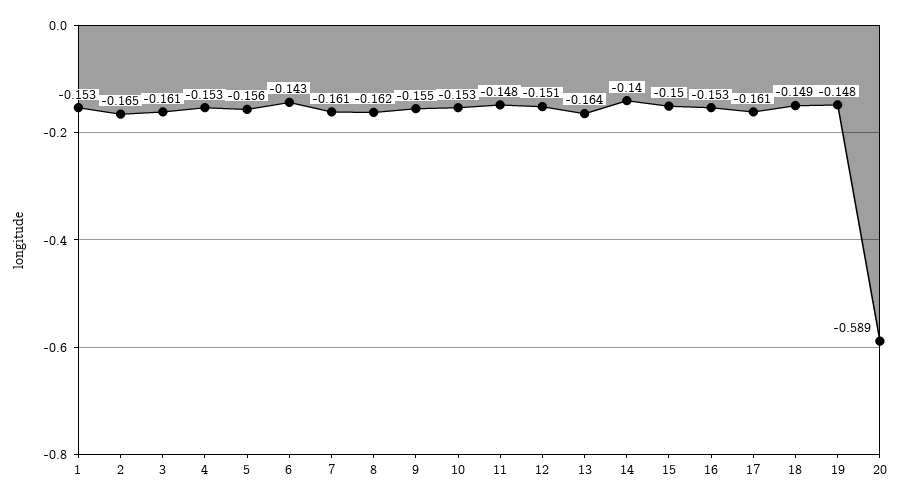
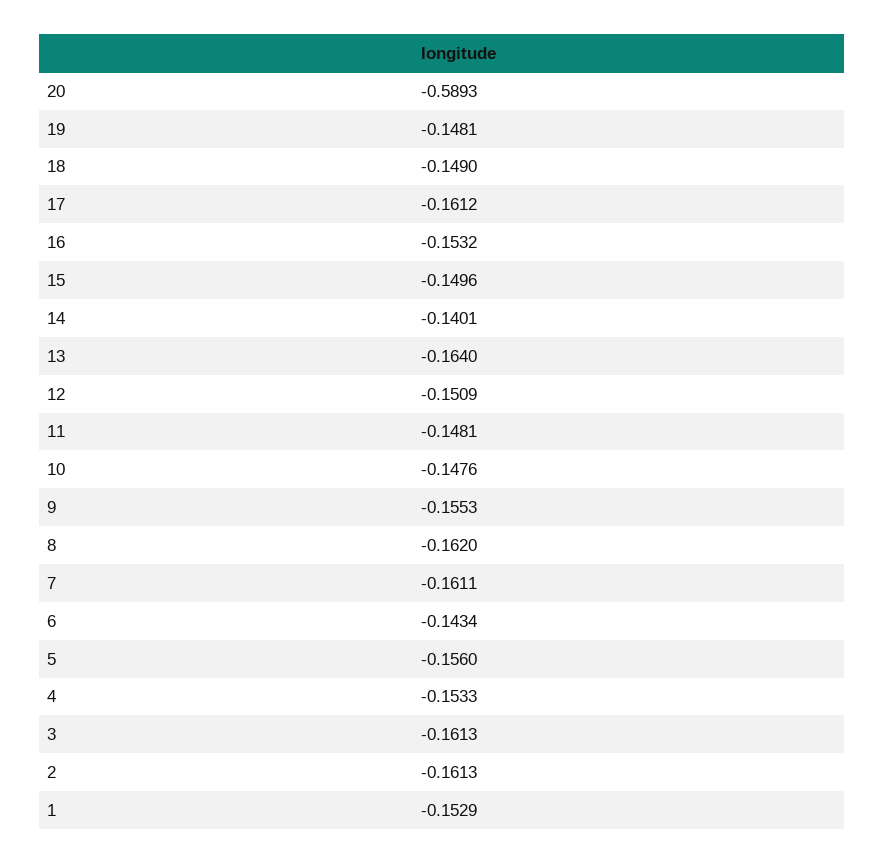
2: -0.165 -> -0.1613
10: -0.153 -> -0.1476

